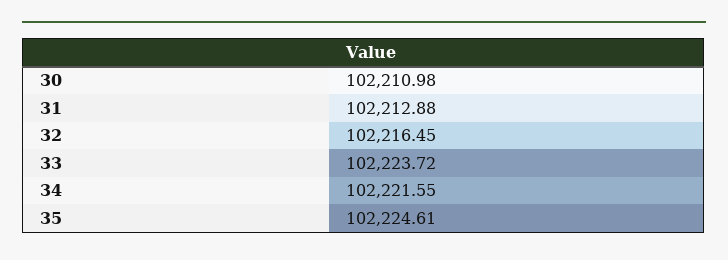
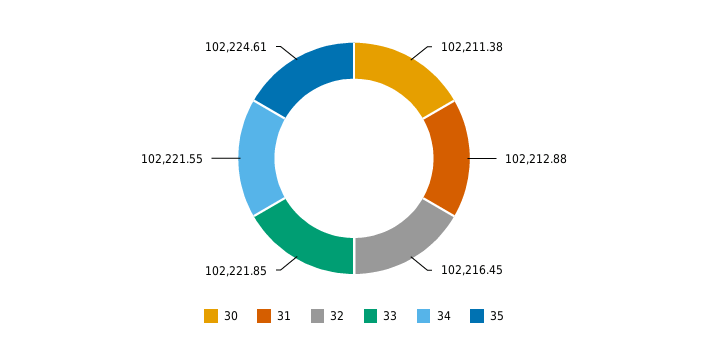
30: 102210.98 -> 102211.38
33: 102223.72 -> 102221.85

